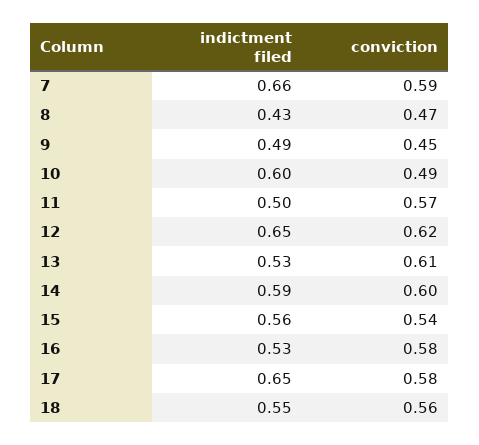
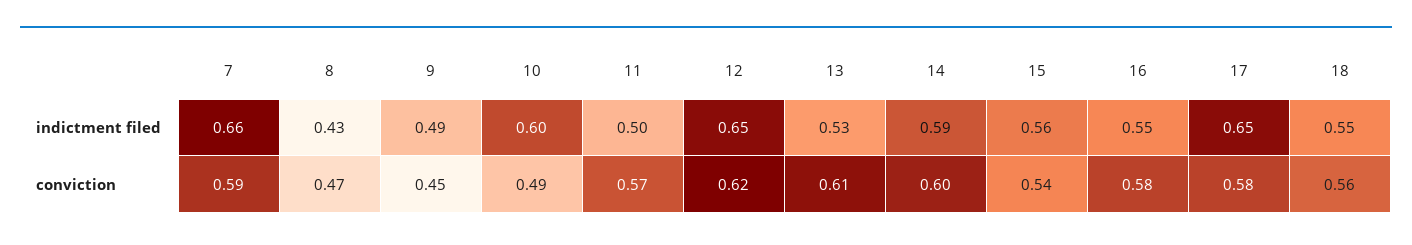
indictment filed, 16: 0.53 -> 0.55

